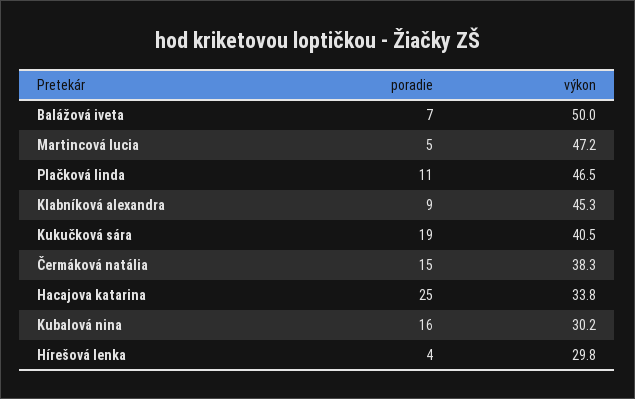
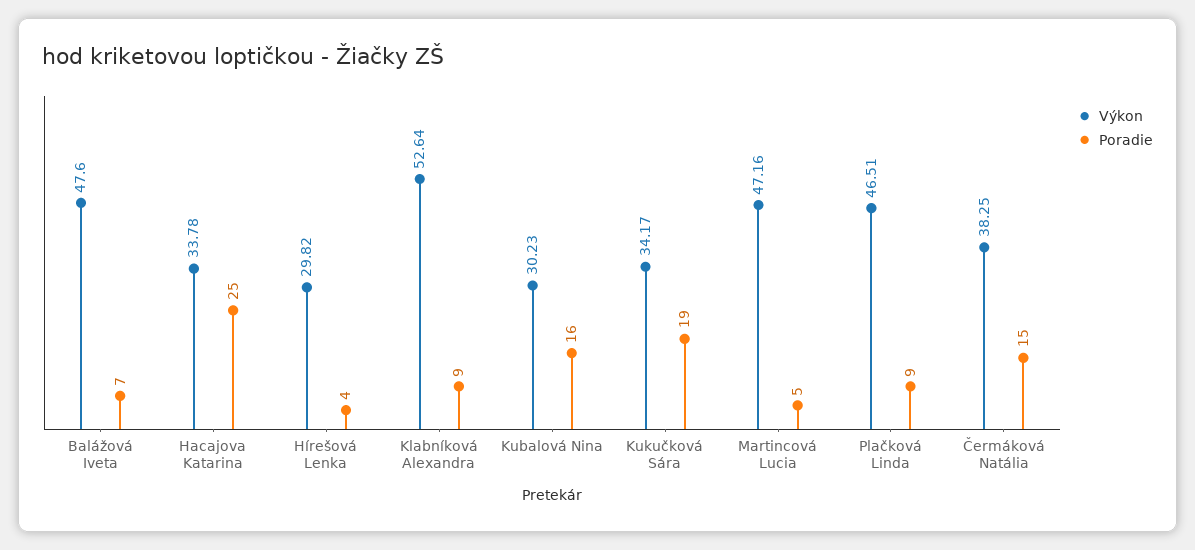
výkon, Balážová iveta: 50 -> 47.6
poradie, Plačková linda: 11 -> 9
výkon, Klabníková alexandra: 45.3 -> 52.64
výkon, Kukučková sára: 40.5 -> 34.17

